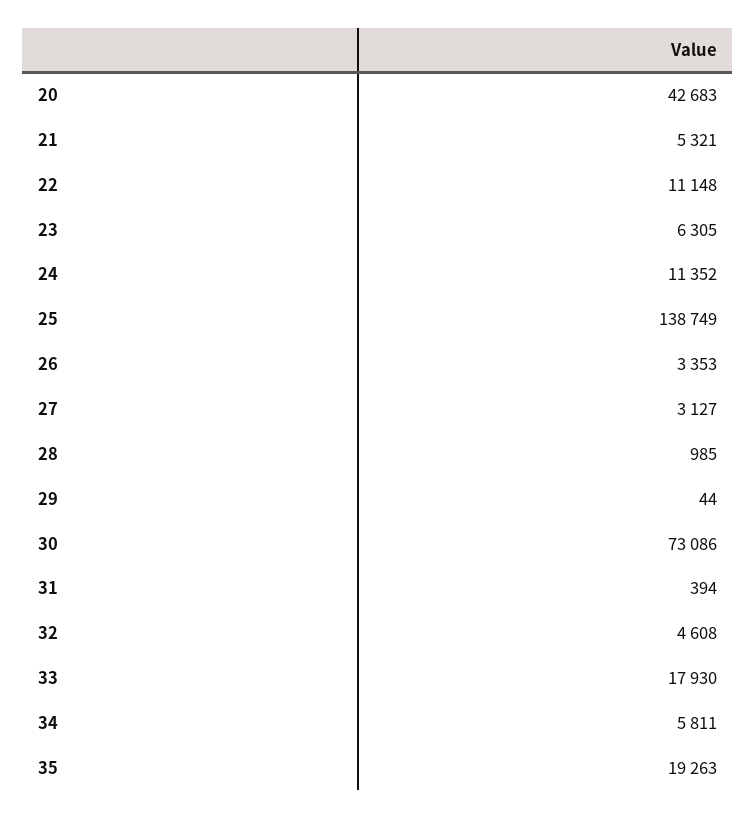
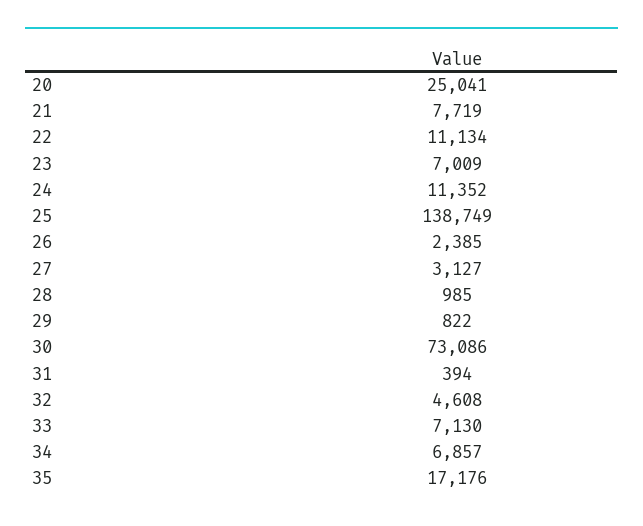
20: 42683 -> 25041
21: 5321 -> 7719
22: 11148 -> 11134
23: 6305 -> 7009
26: 3353 -> 2385
29: 44 -> 822
33: 17930 -> 7130
34: 5811 -> 6857
35: 19263 -> 17176

